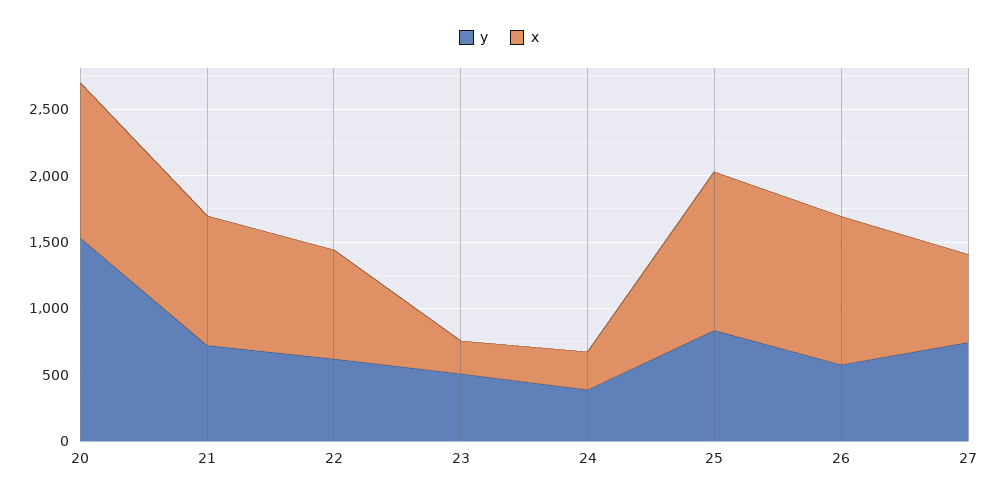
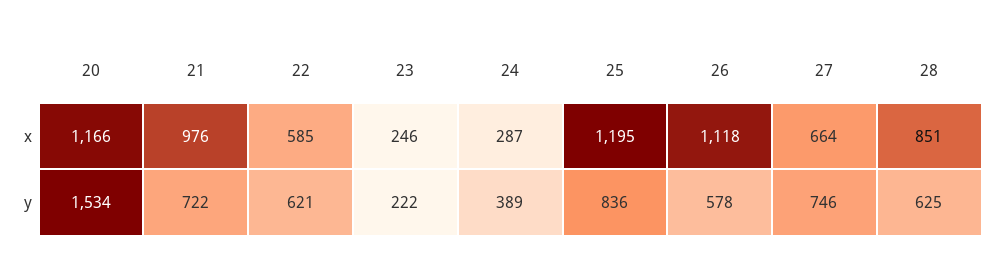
x, 22: 800 -> 585
y, 23: 500 -> 222
x, 28: none -> 851
y, 28: none -> 625

